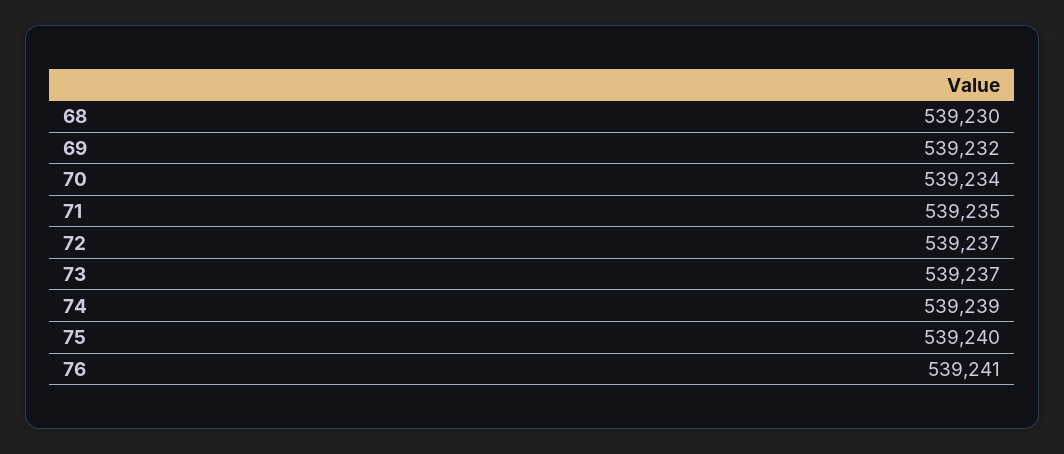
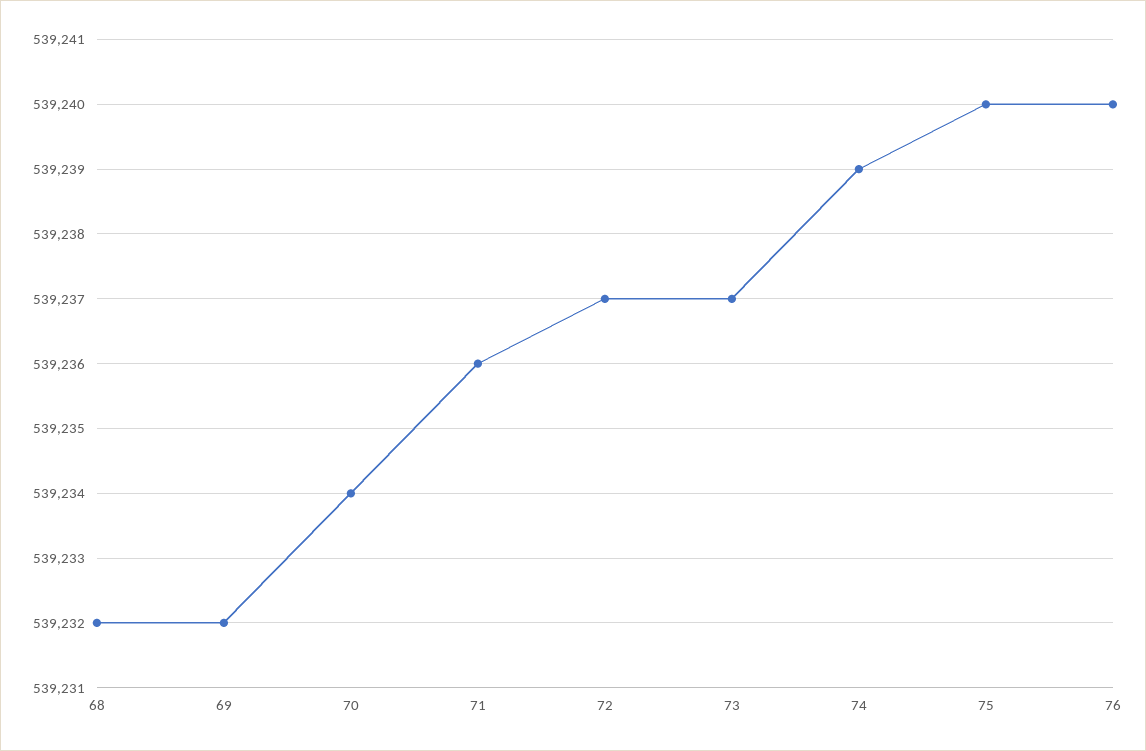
68: 539230 -> 539232
71: 539235 -> 539236
76: 539241 -> 539240

